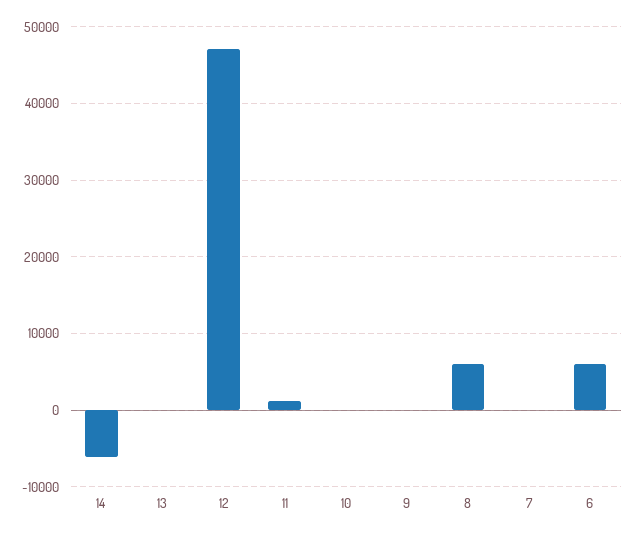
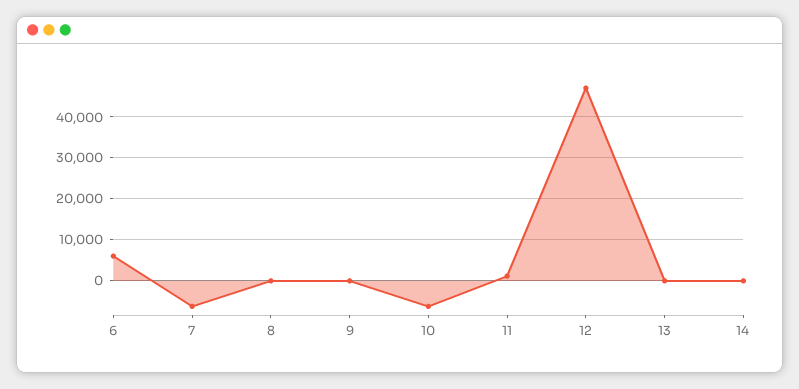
14: -6000 -> 0
10: 0 -> -6000
8: 6000 -> 0
7: 0 -> -6000

